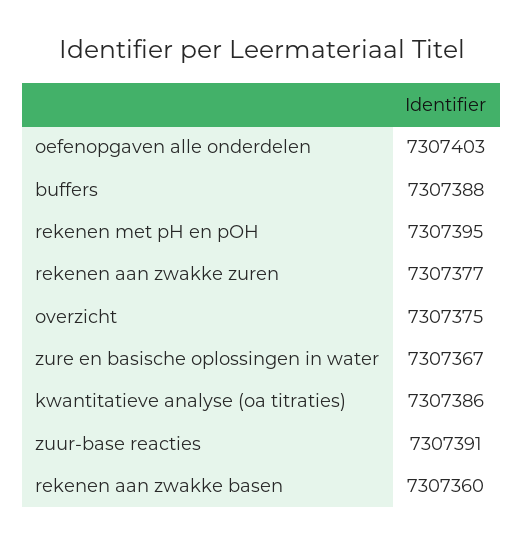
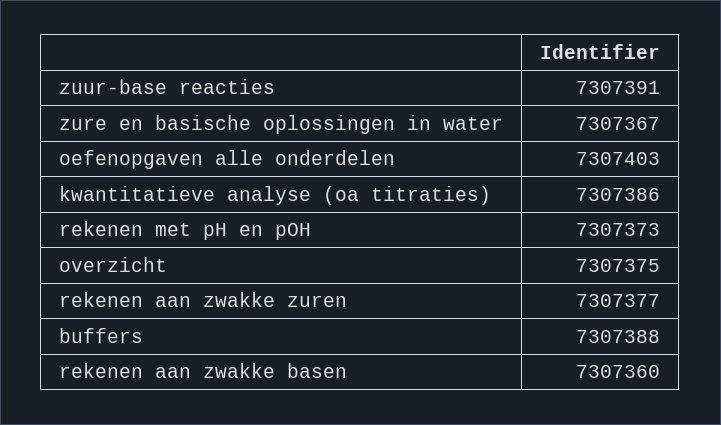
rekenen met pH en pOH: 7307395 -> 7307373

